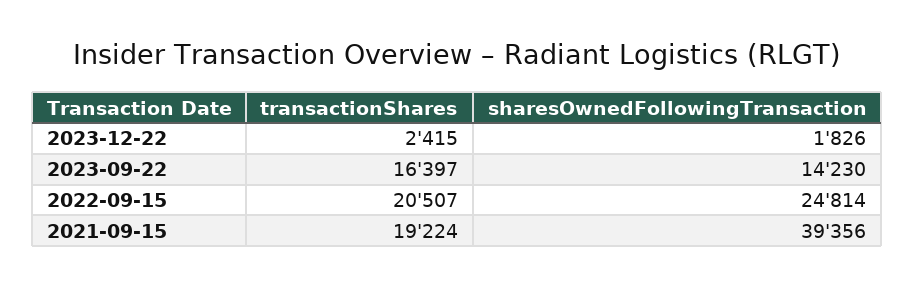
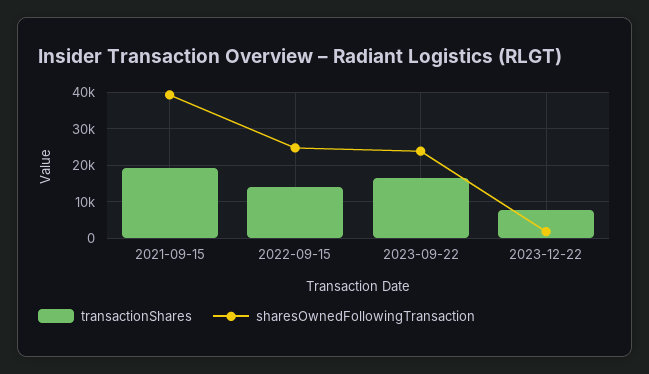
transactionShares, 2023-12-22: 2415 -> 8000
sharesOwnedFollowingTransaction, 2023-09-22: 14230 -> 24000
transactionShares, 2022-09-15: 20507 -> 14000

